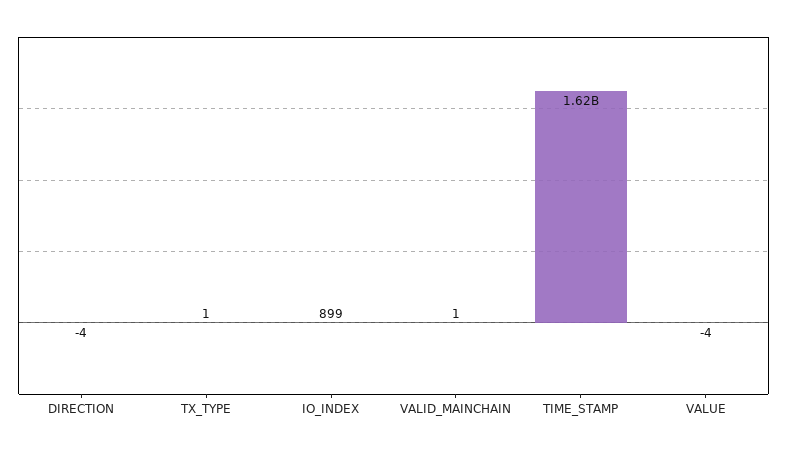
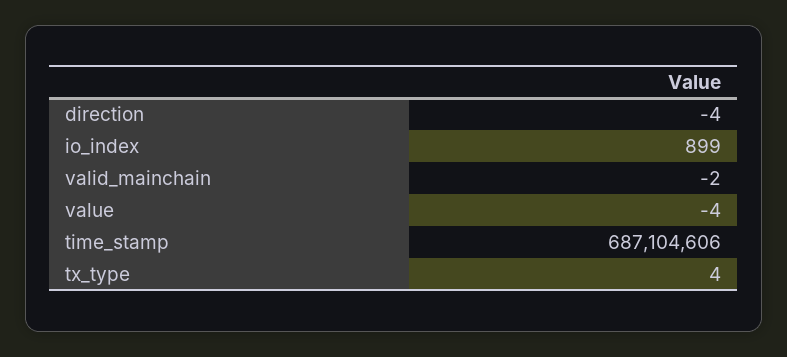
TX_TYPE: 1 -> 4
VALID_MAINCHAIN: 1 -> -2
TIME_STAMP: 1620000000 -> 687104606

